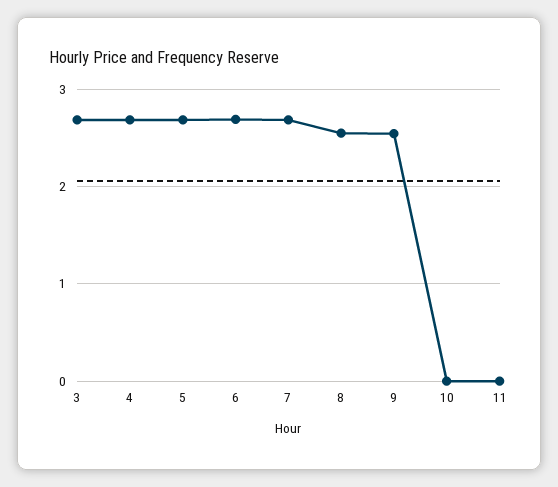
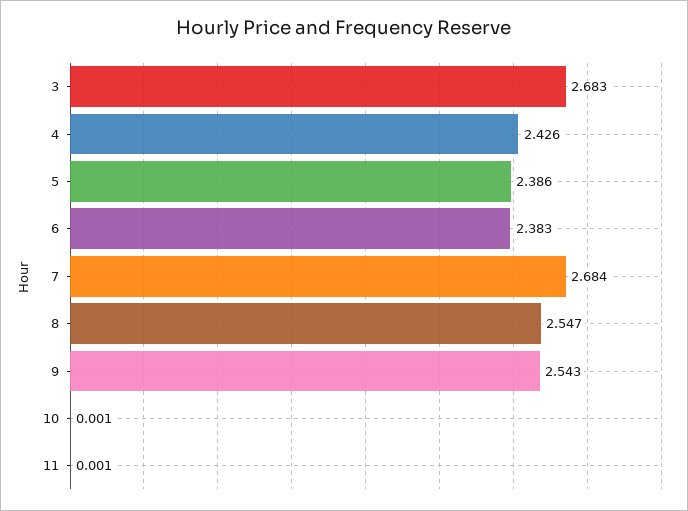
4: 2.7 -> 2.426
5: 2.7 -> 2.386
6: 2.7 -> 2.383

